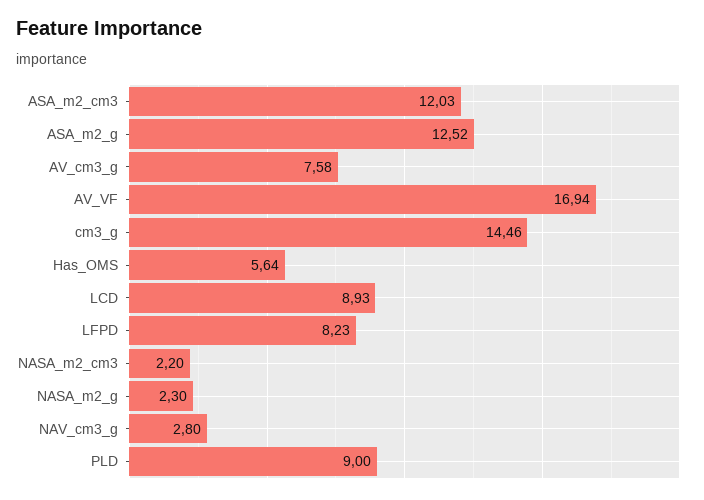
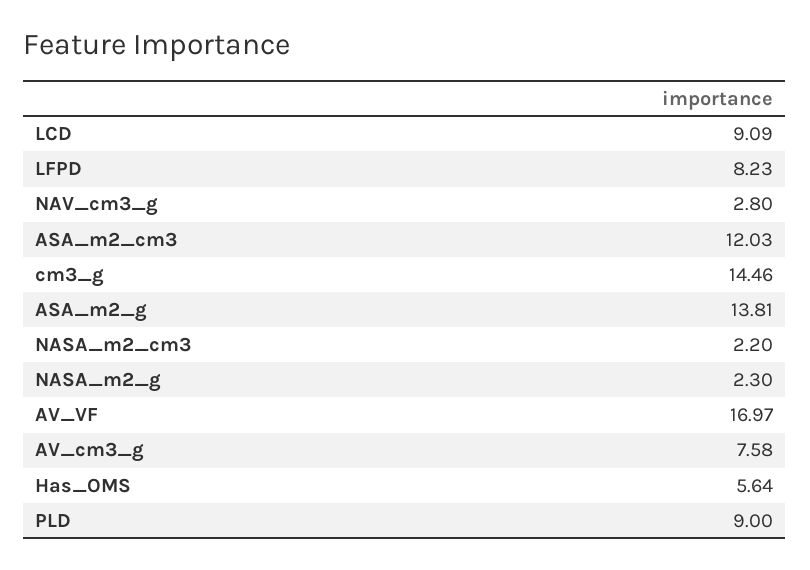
ASA_m2_g: 12.52 -> 13.81
AV_VF: 16.94 -> 16.97
LCD: 8.93 -> 9.09

